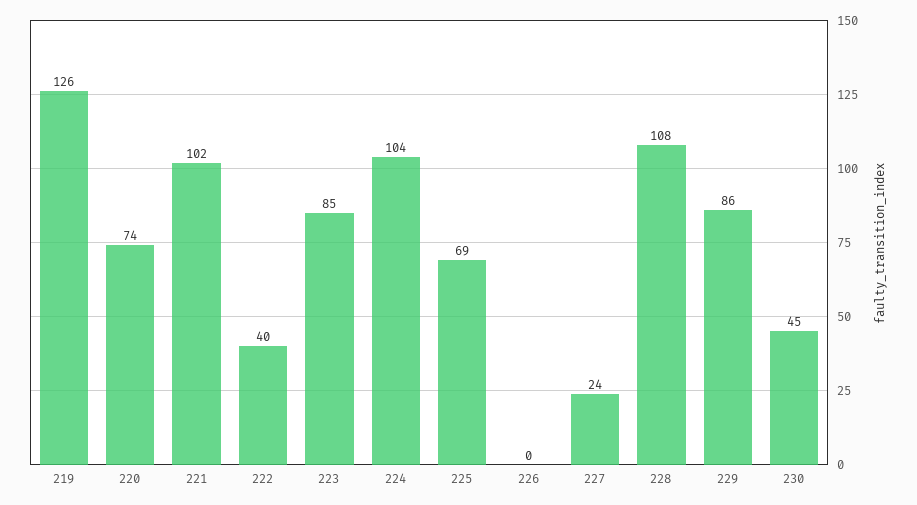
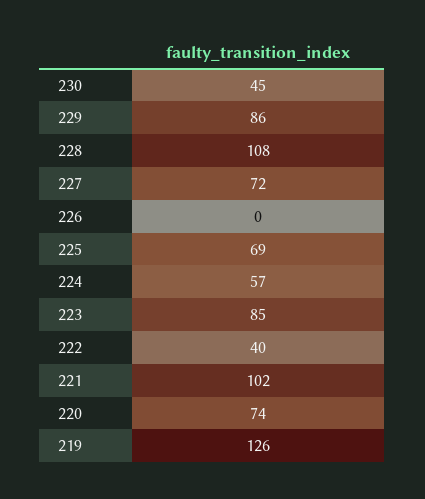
224: 104 -> 57
227: 24 -> 72

